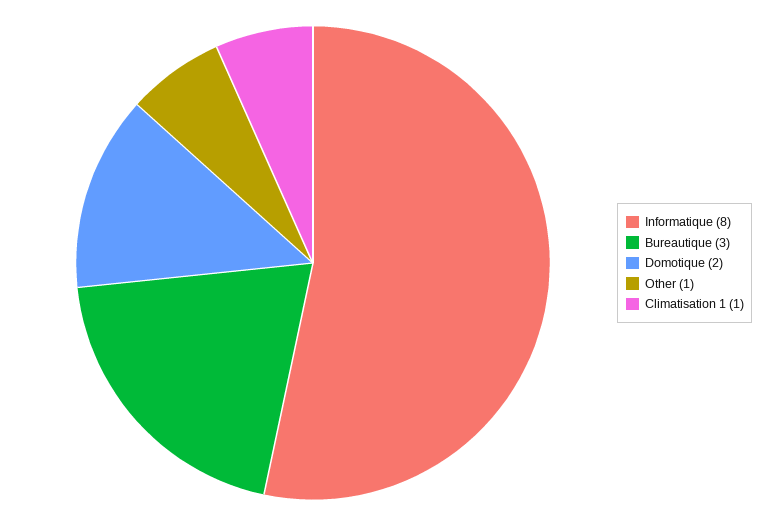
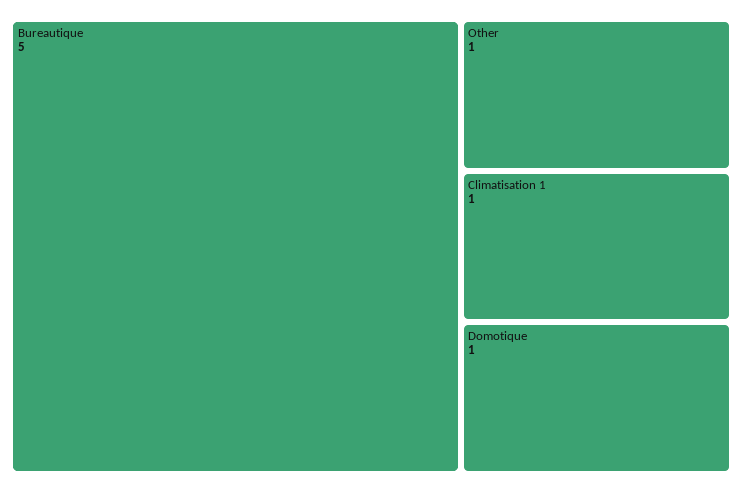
Informatique: 8 -> none
Bureautique: 3 -> 5
Domotique: 2 -> 1

